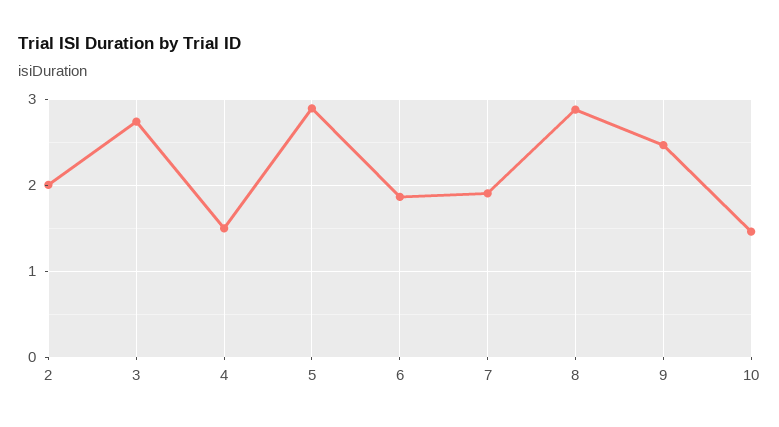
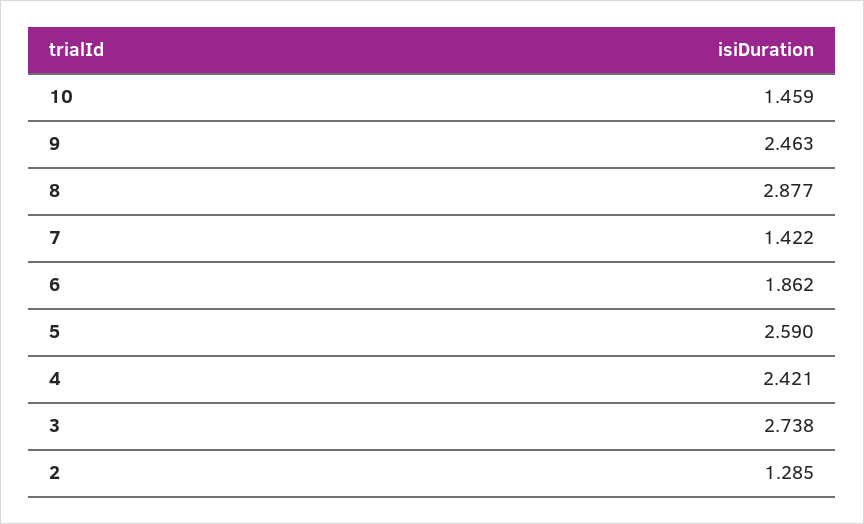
2: 2 -> 1.285
4: 1.5 -> 2.421
5: 2.9 -> 2.59
7: 1.9 -> 1.422

